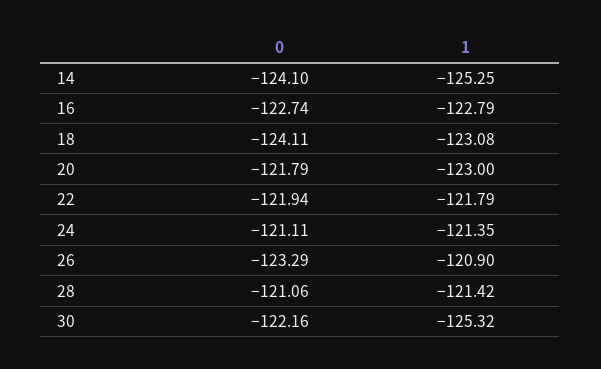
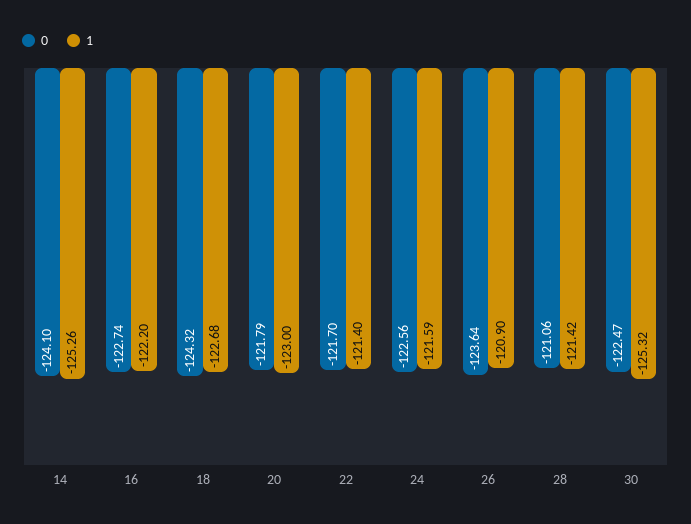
1, 14: -125.25 -> -125.26
1, 16: -122.79 -> -122.2
0, 18: -124.11 -> -124.32
1, 18: -123.08 -> -122.68
0, 22: -121.94 -> -121.7
1, 22: -121.79 -> -121.4
0, 24: -121.11 -> -122.56
1, 24: -121.35 -> -121.59
0, 26: -123.29 -> -123.64
0, 30: -122.16 -> -122.47

